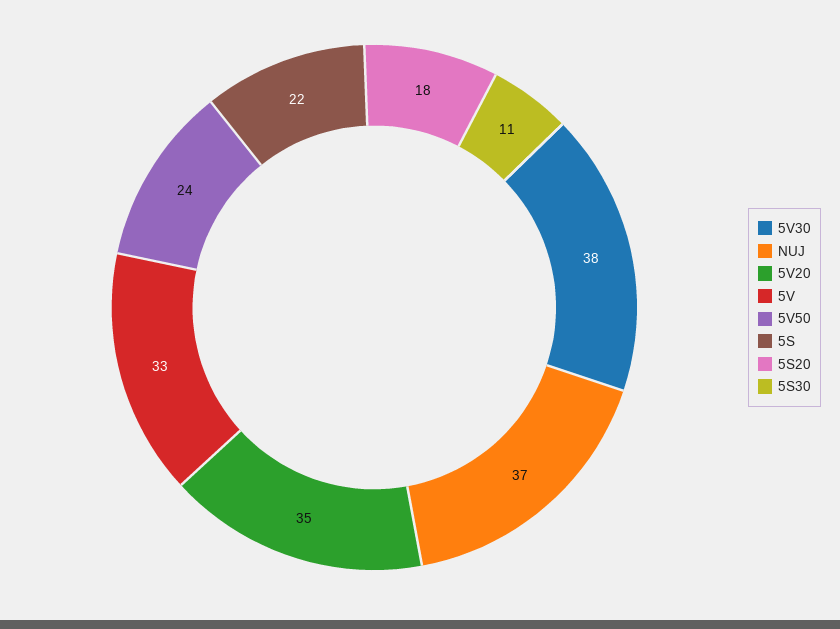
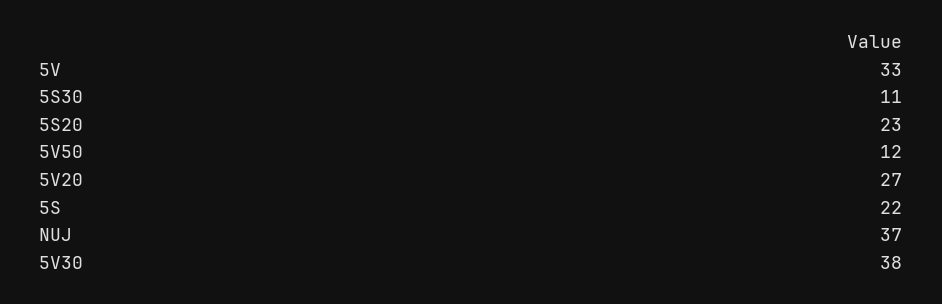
5V20: 35 -> 27
5V50: 24 -> 12
5S20: 18 -> 23

